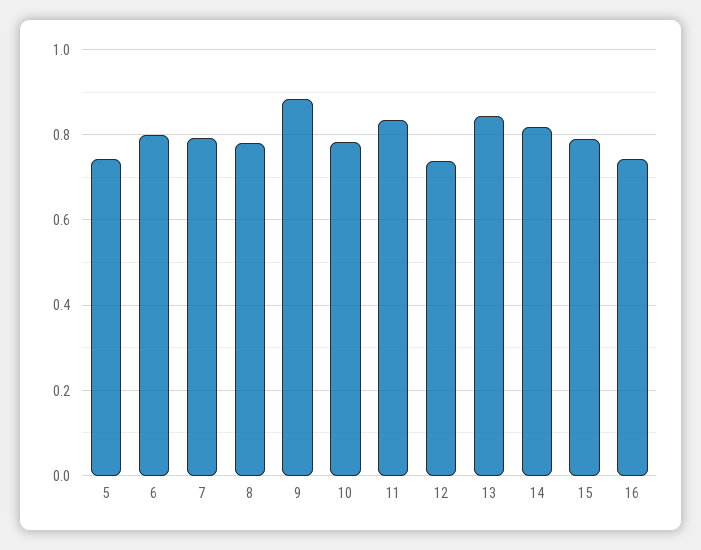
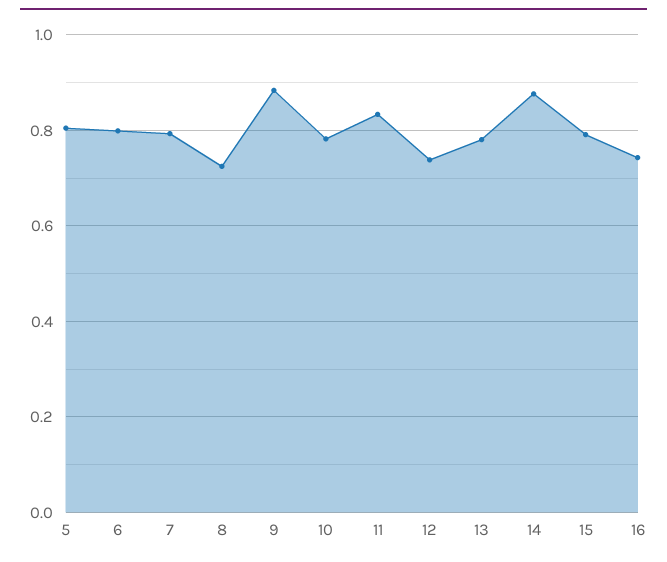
5: 0.74 -> 0.8
8: 0.78 -> 0.72
13: 0.84 -> 0.78
14: 0.82 -> 0.88

